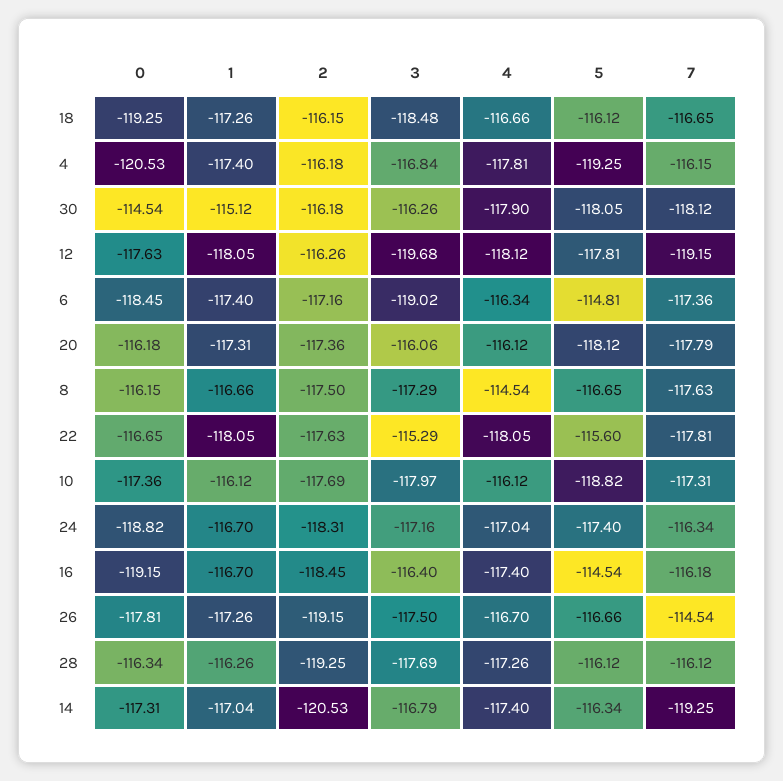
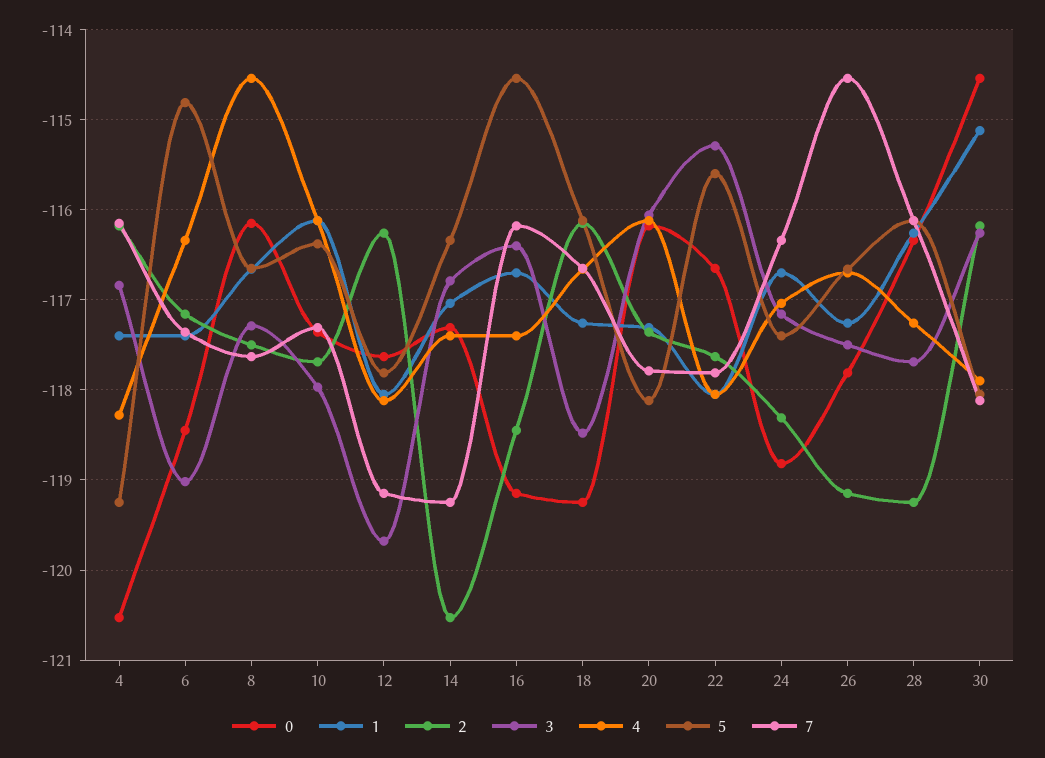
4, 4: -117.81 -> -118.3
5, 10: -118.82 -> -116.4

